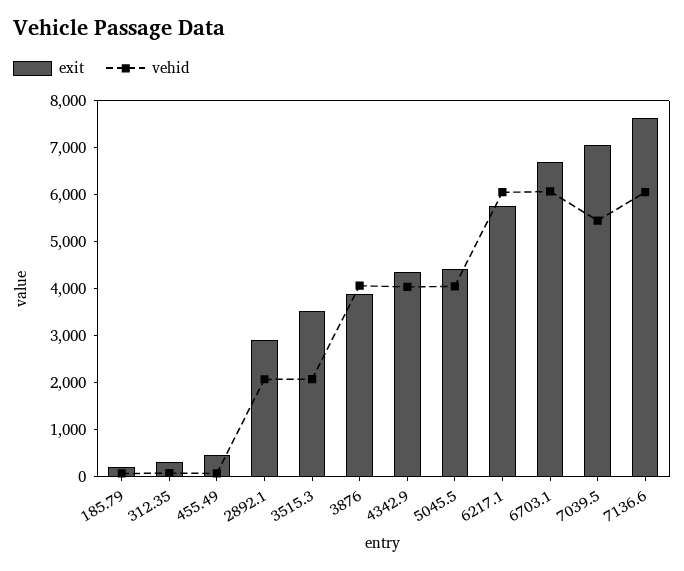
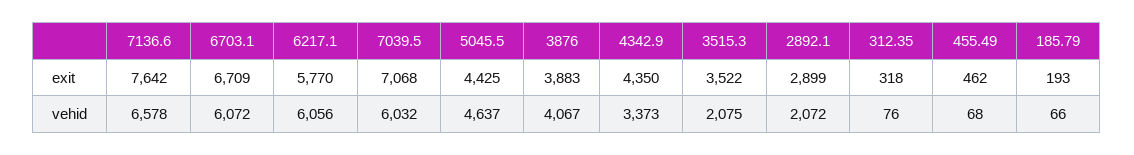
vehid, 4342.9: 4000 -> 3373
vehid, 5045.5: 4000 -> 4637
vehid, 7039.5: 5400 -> 6032
vehid, 7136.6: 6000 -> 6578

